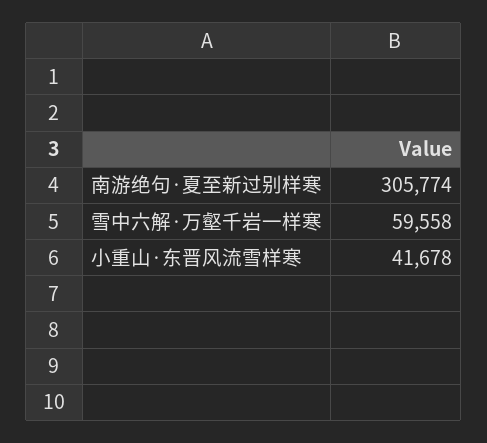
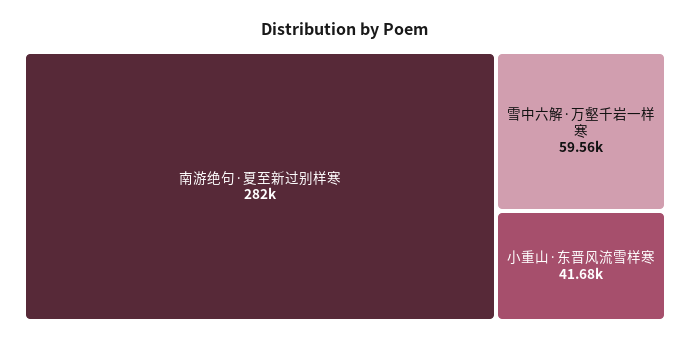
南游绝句·夏至新过别样寒: 305774 -> 282000

